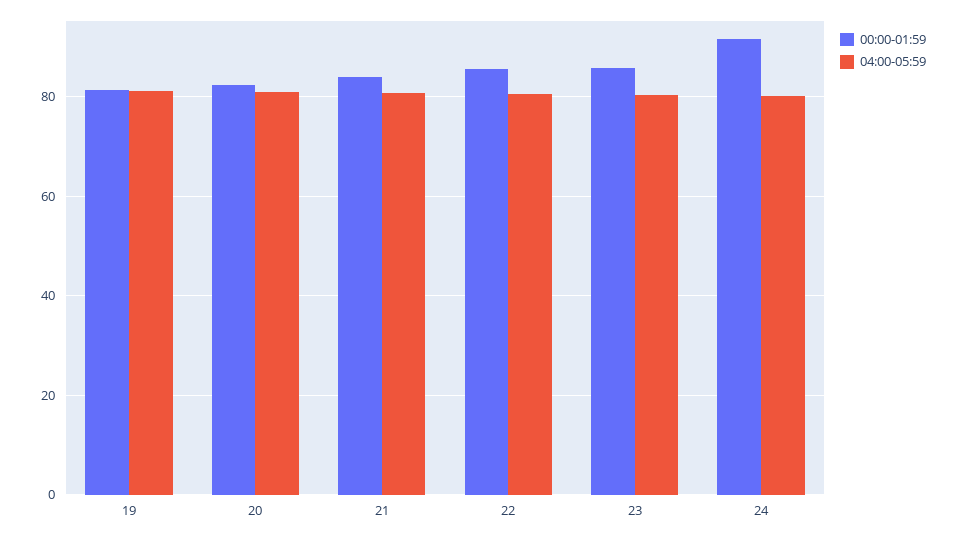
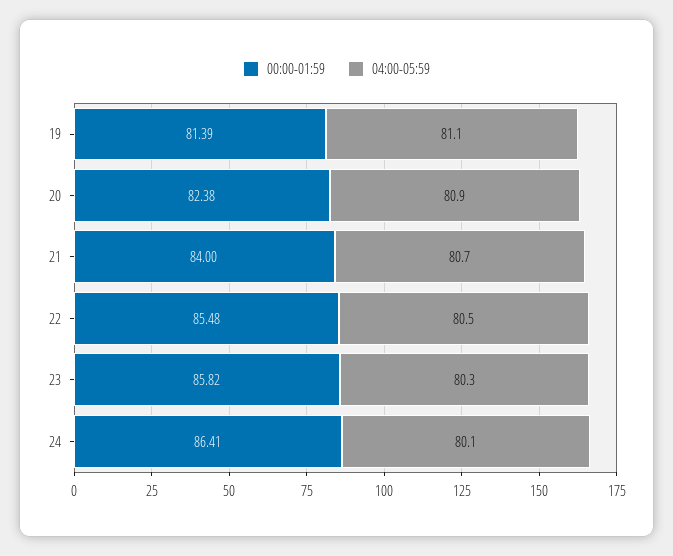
00:00-01:59, 24: 92 -> 86.41

